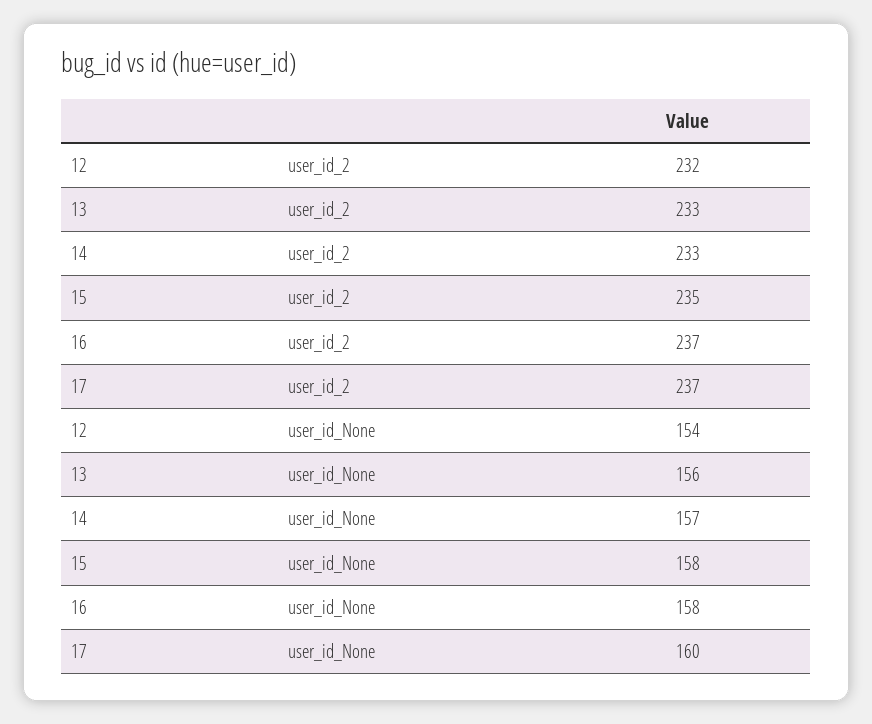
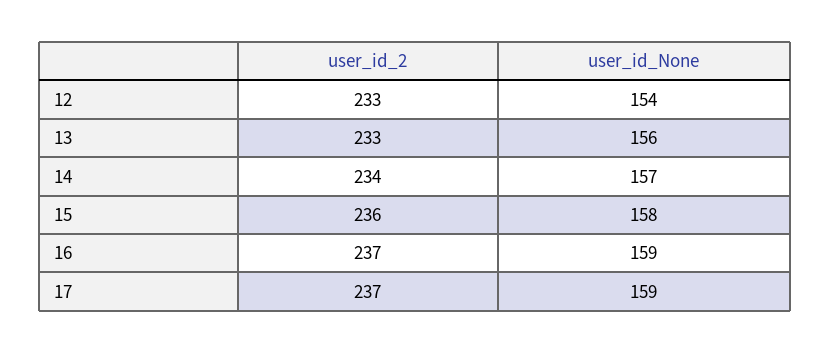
12, user_id_2: 232 -> 233
14, user_id_2: 233 -> 234
15, user_id_2: 235 -> 236
16, user_id_None: 158 -> 159
17, user_id_None: 160 -> 159

